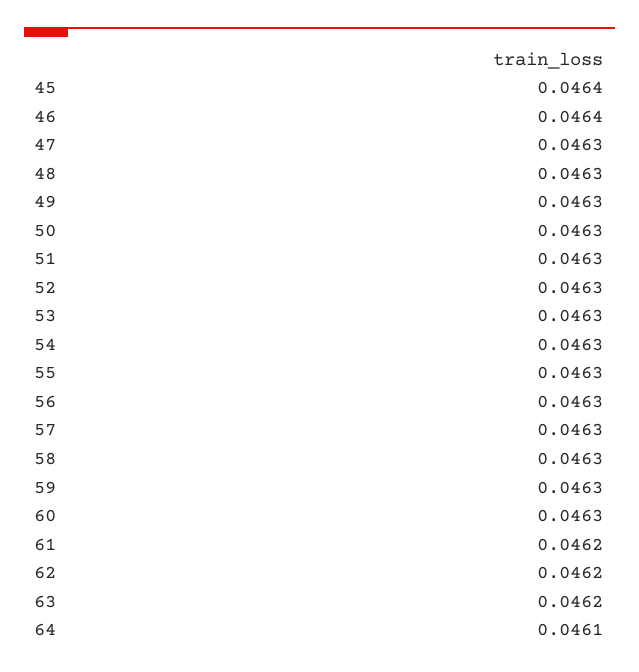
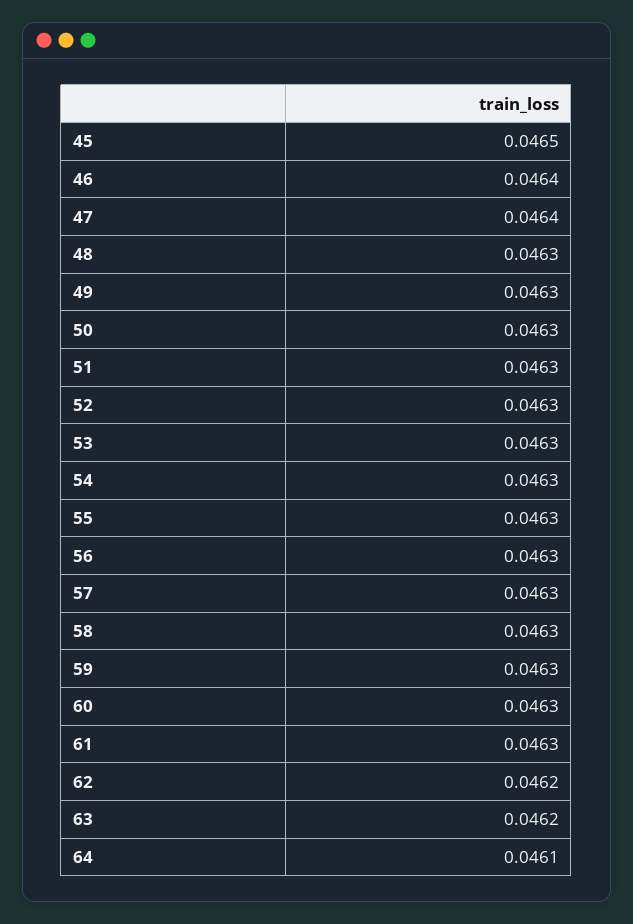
45: 0.0464 -> 0.0465
47: 0.0463 -> 0.0464
61: 0.0462 -> 0.0463

